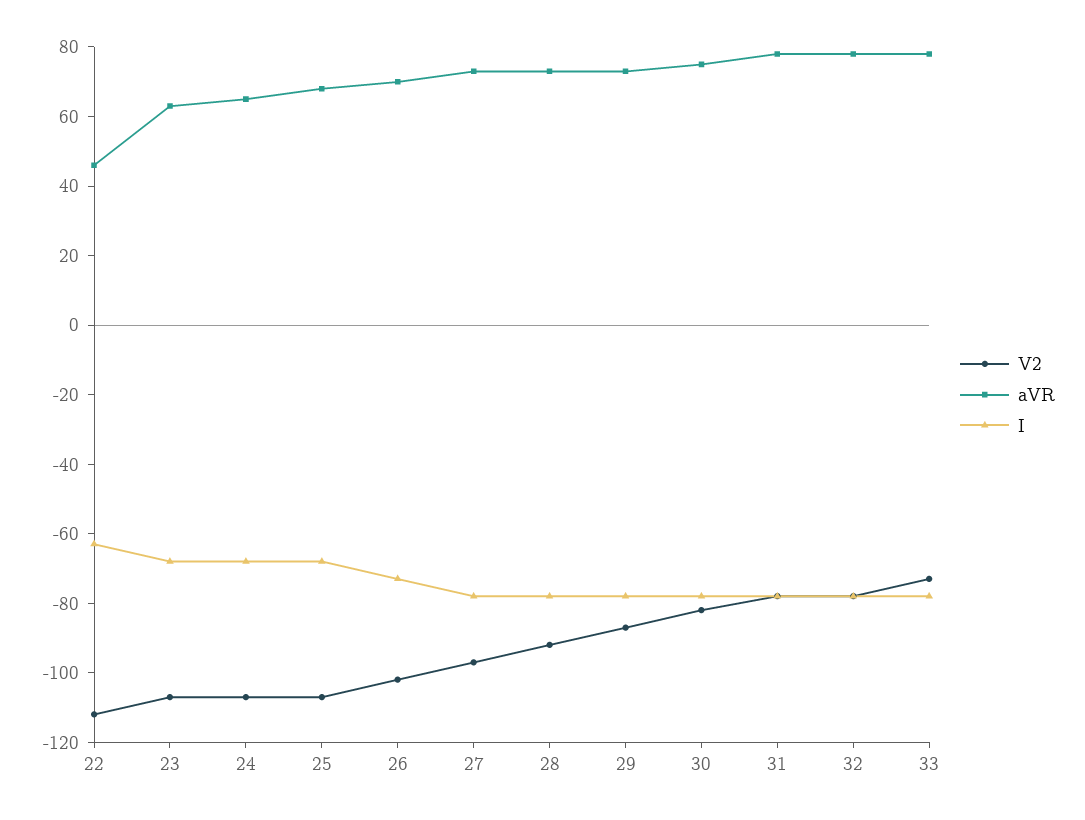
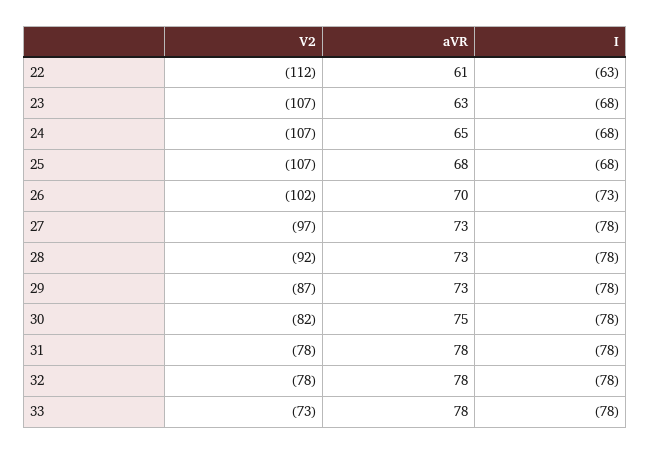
aVR, 22: 45 -> 61

